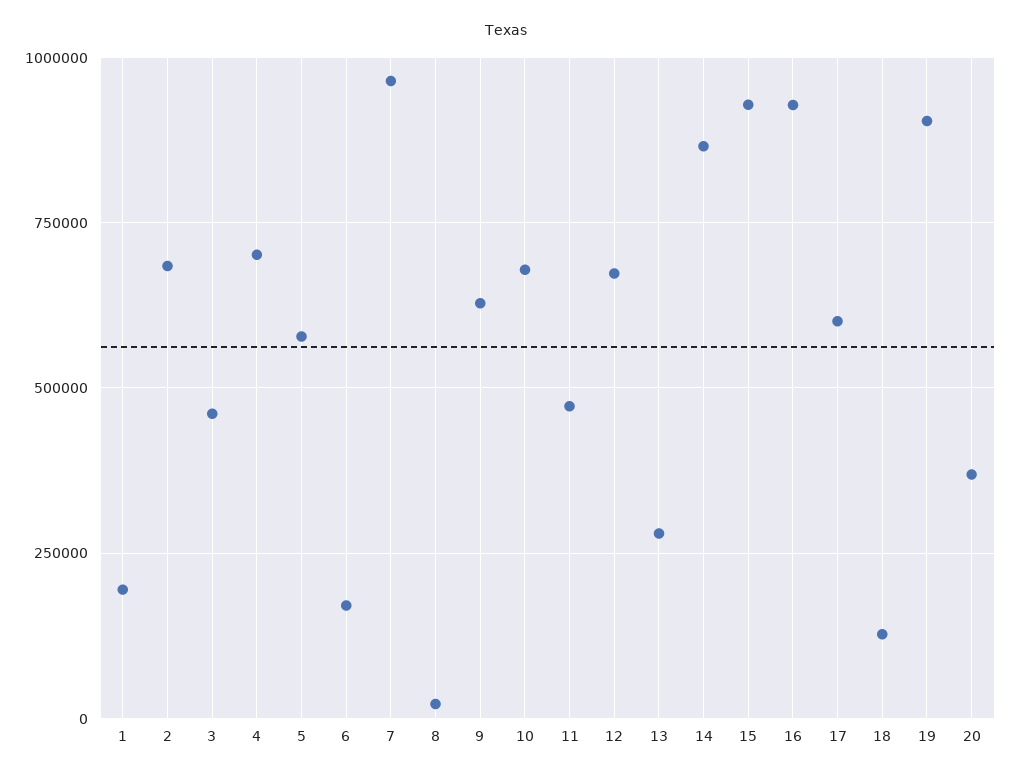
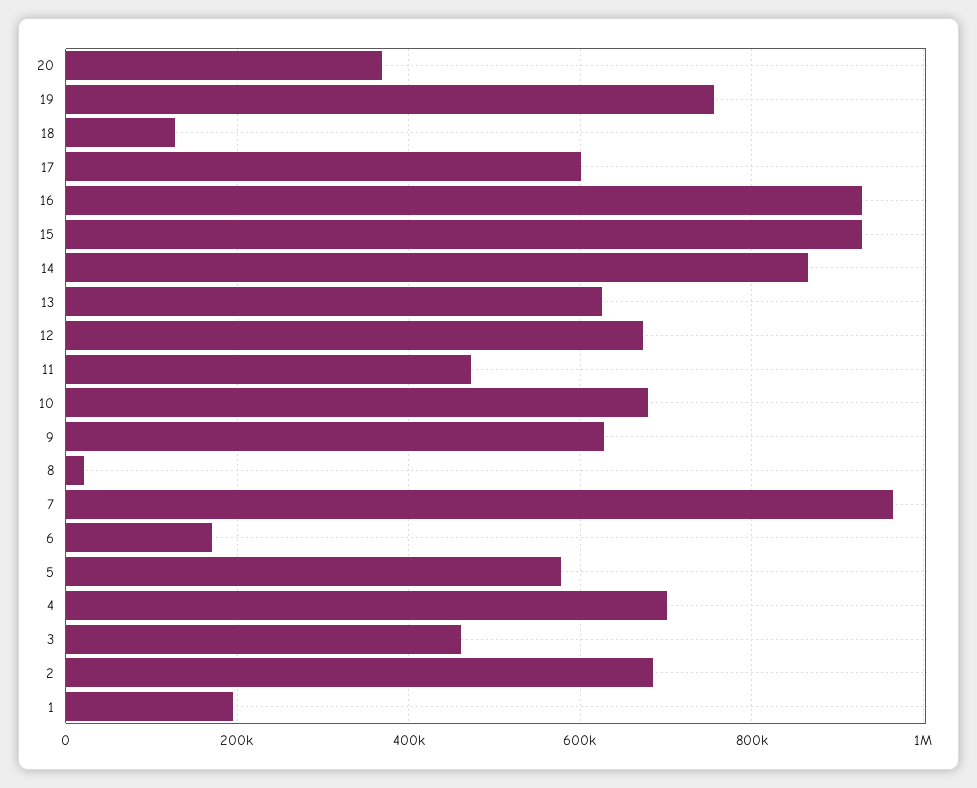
13: 275000 -> 620000
19: 900000 -> 760000

